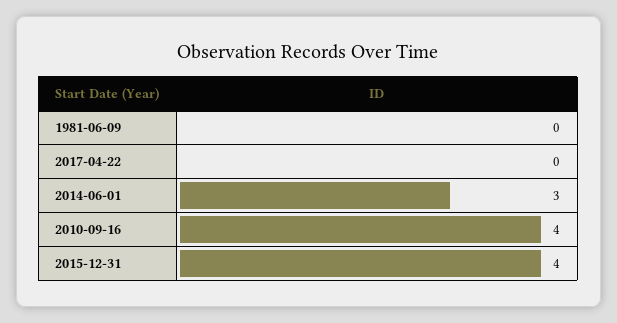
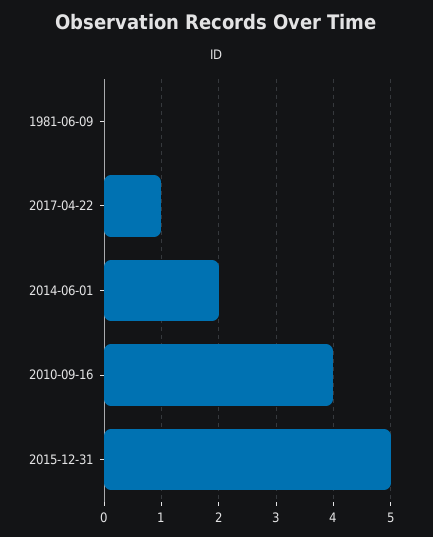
2017-04-22: 0 -> 1
2014-06-01: 3 -> 2
2015-12-31: 4 -> 5

